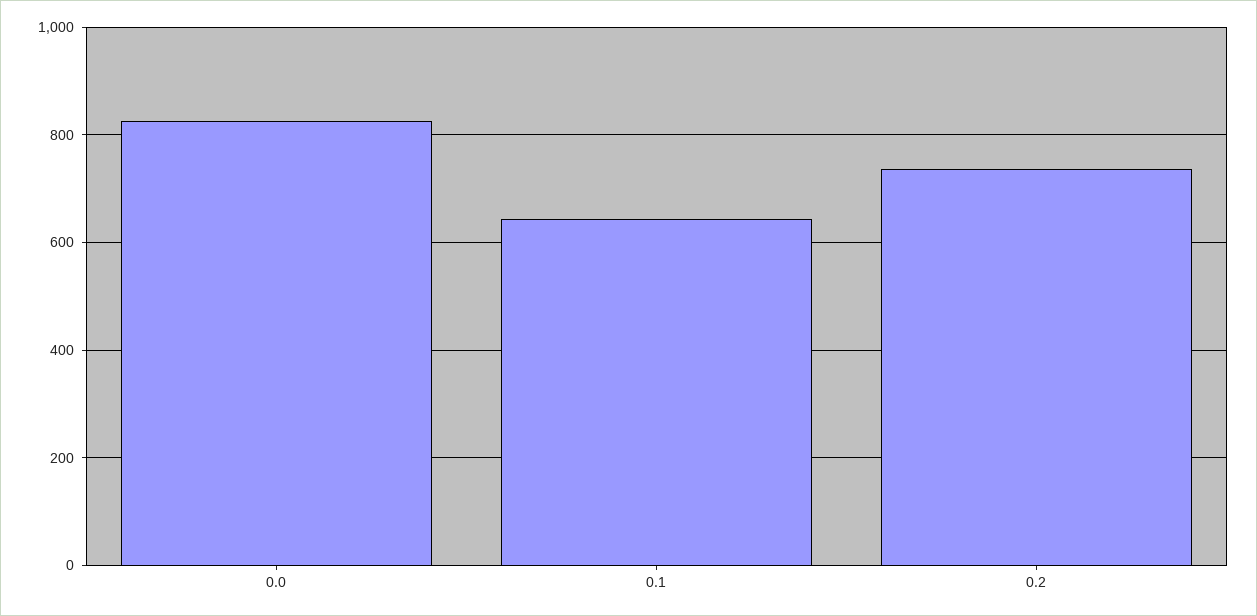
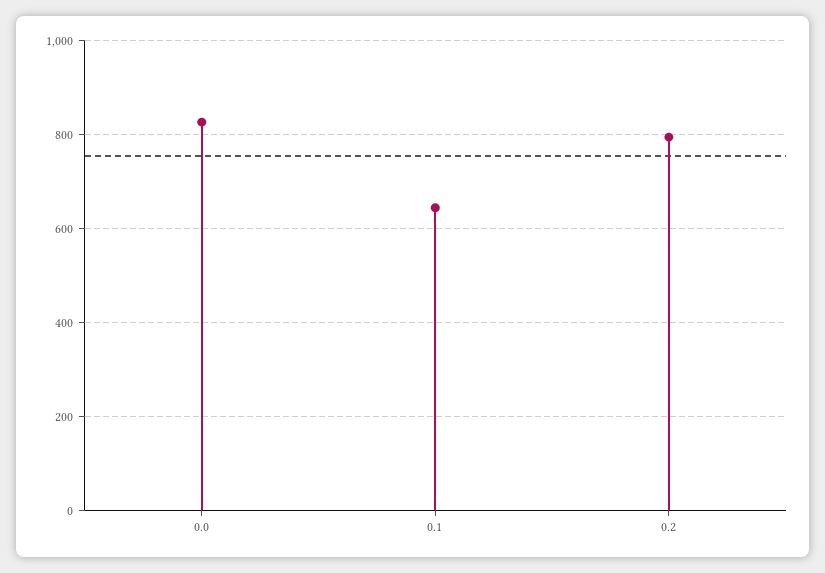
0.2: 740 -> 800

